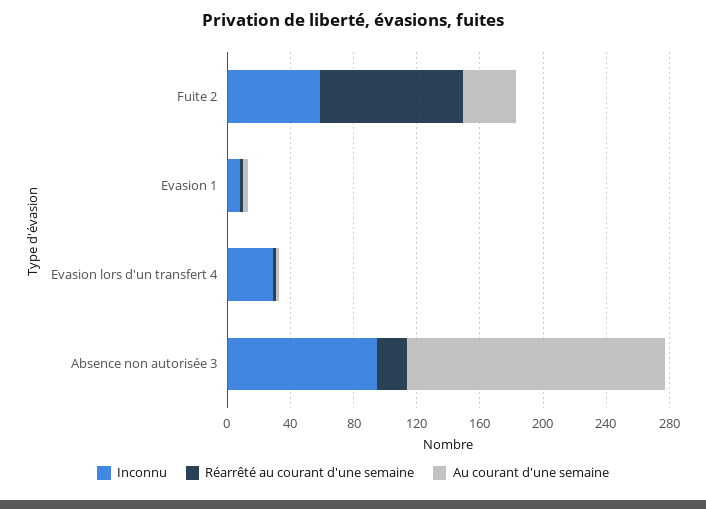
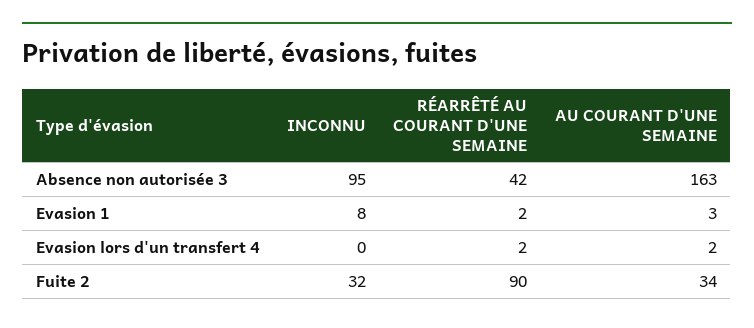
Inconnu, Fuite 2: 60 -> 32
Inconnu, Evasion lors d'un transfert 4: 30 -> 0
Réarrêté au courant d'une semaine, Absence non autorisée 3: 20 -> 42

